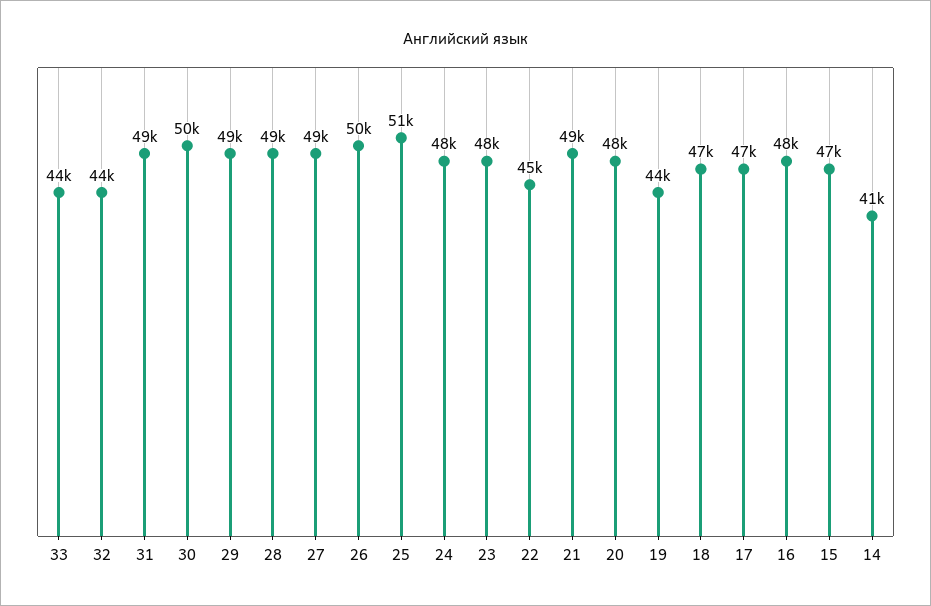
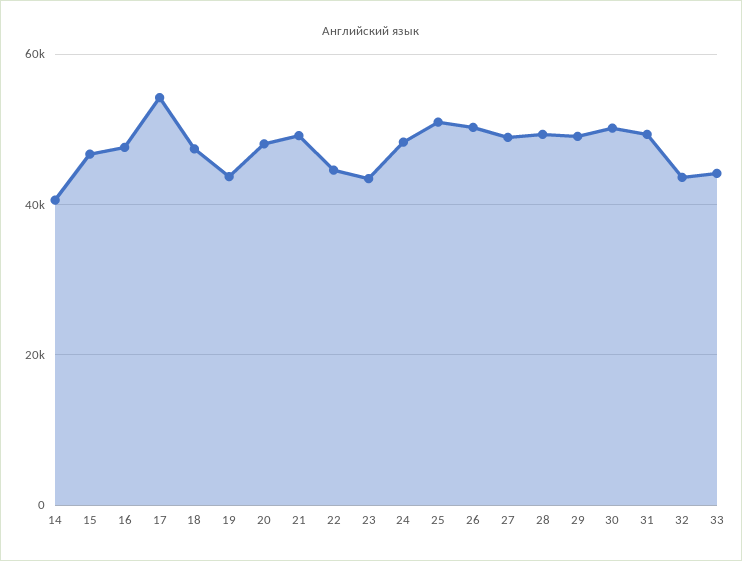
23: 48000 -> 44000
17: 47000 -> 54000

